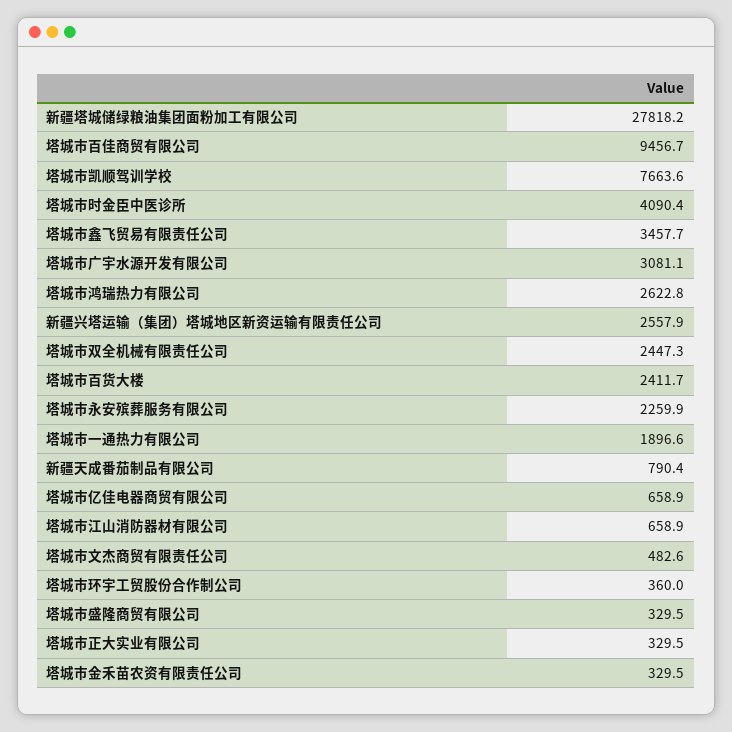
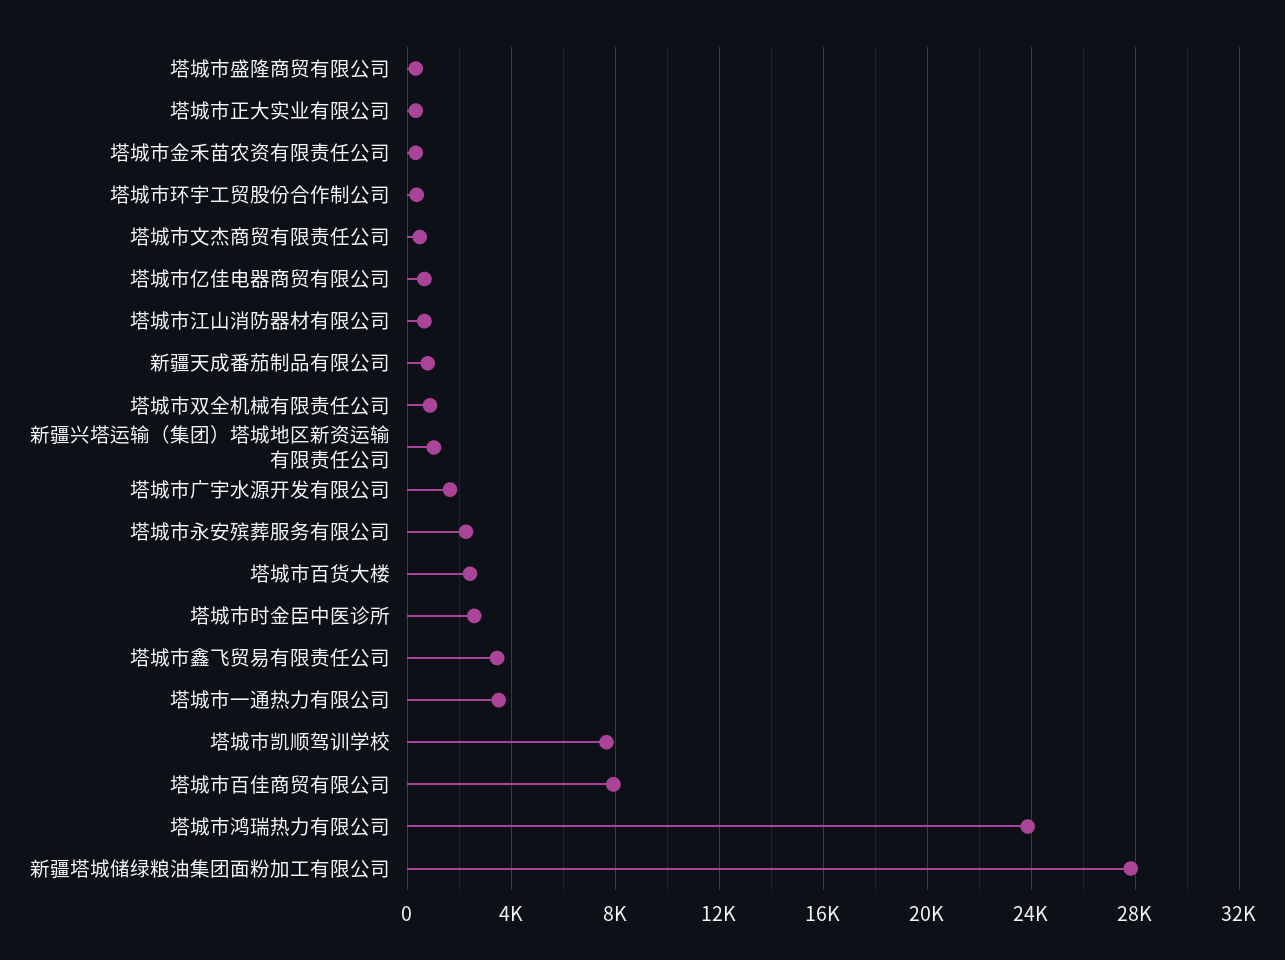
塔城市百佳商贸有限公司: 9456.7 -> 8000
塔城市时金臣中医诊所: 4090.4 -> 2500
塔城市广宇水源开发有限公司: 3081.1 -> 1500
塔城市鸿瑞热力有限公司: 2622.8 -> 24000
新疆兴塔运输（集团）塔城地区新资运输有限责任公司: 2557.9 -> 1000
塔城市双全机械有限责任公司: 2447.3 -> 1000
塔城市一通热力有限公司: 1896.6 -> 3500

